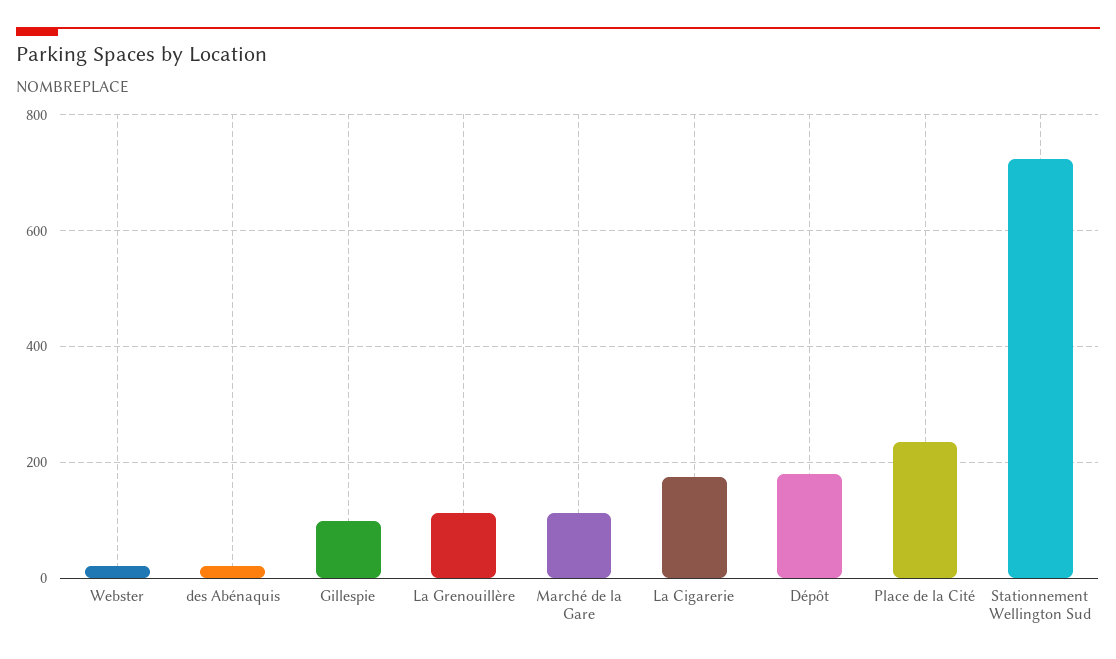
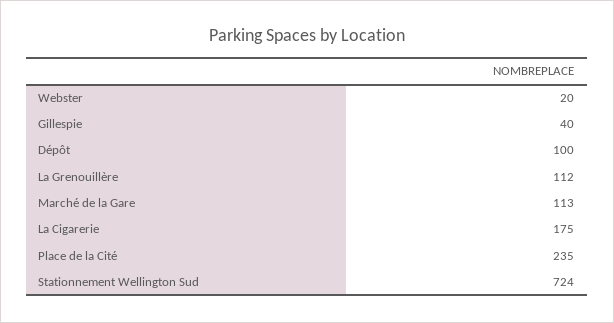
des Abénaquis: 20 -> none
Gillespie: 100 -> 40
Dépôt: 180 -> 100

